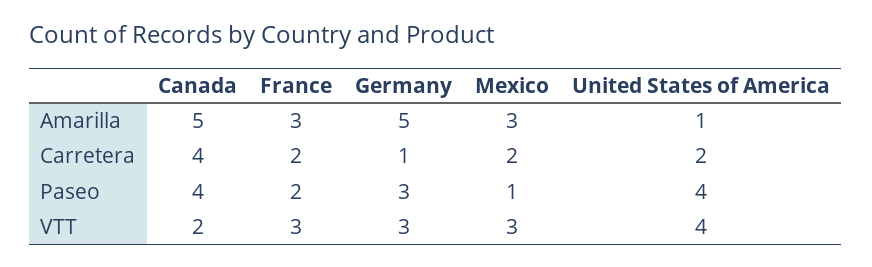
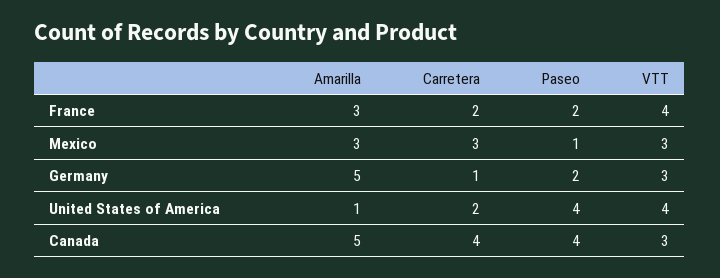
Mexico, Carretera: 2 -> 3
Germany, Paseo: 3 -> 2
Canada, VTT: 2 -> 3
France, VTT: 3 -> 4

